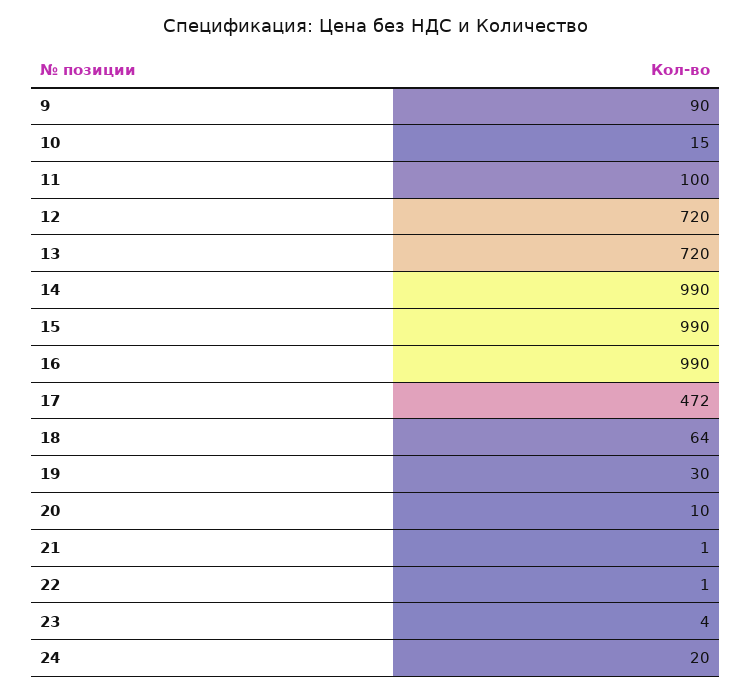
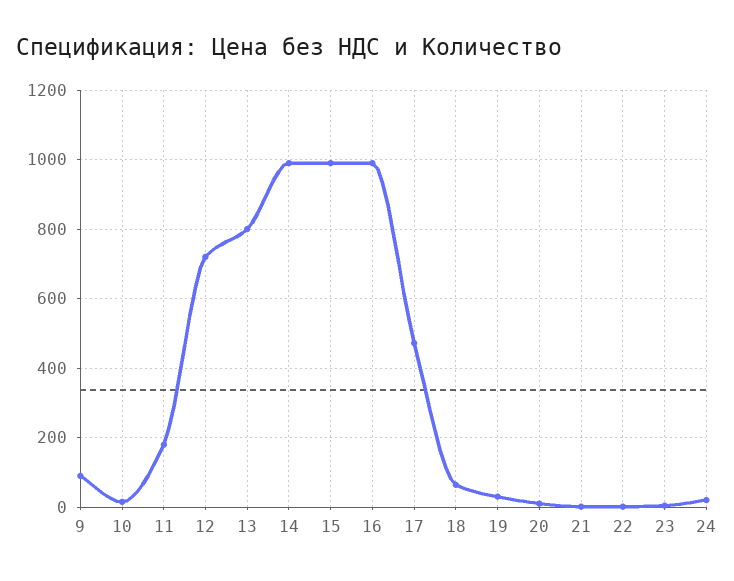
11: 100 -> 180
13: 720 -> 800

